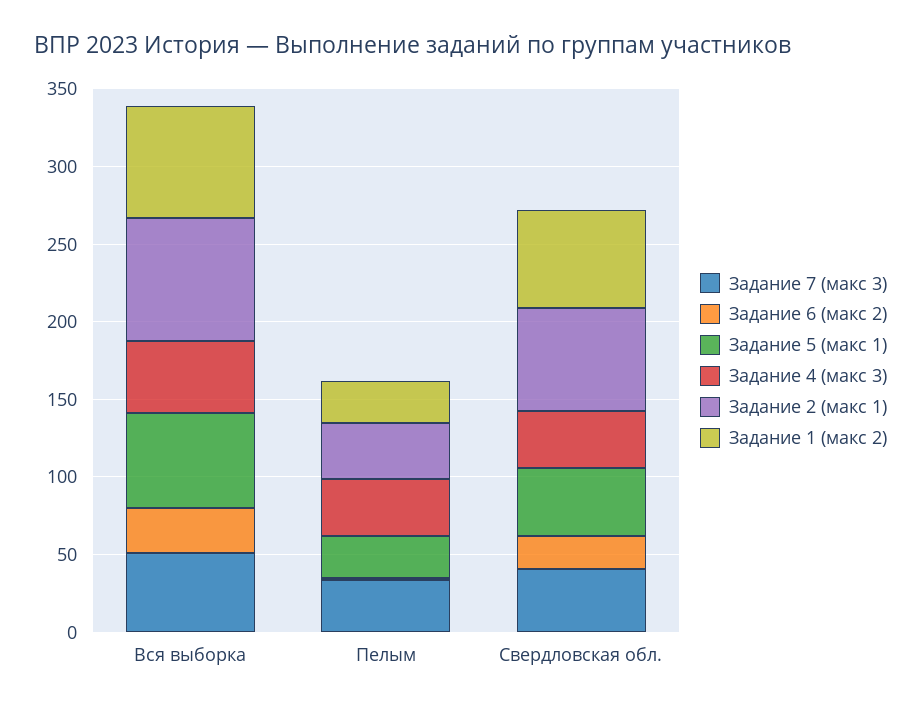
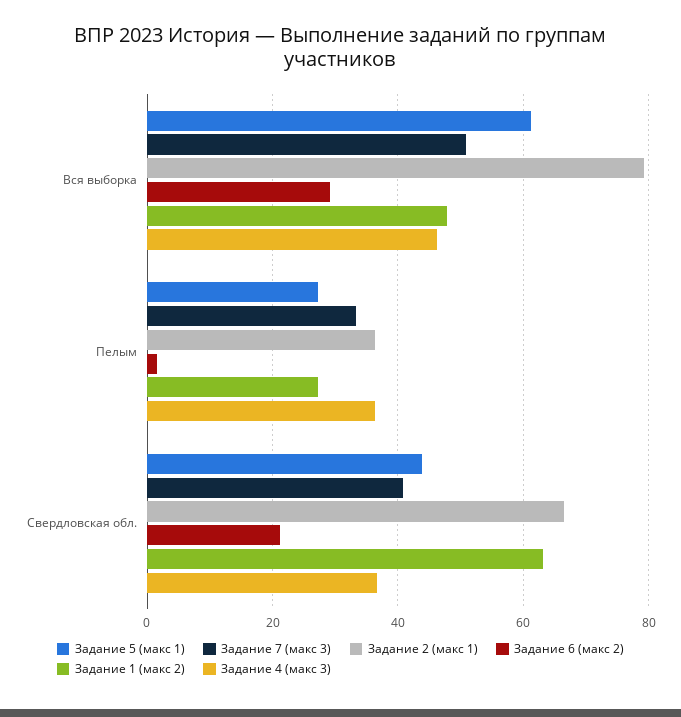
Задание 1 (макс 2), Вся выборка: 70 -> 48

